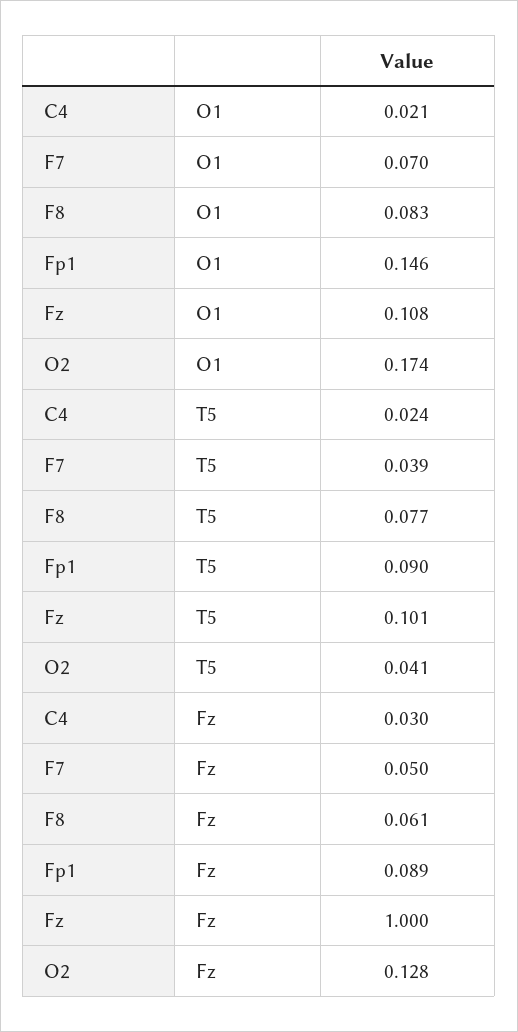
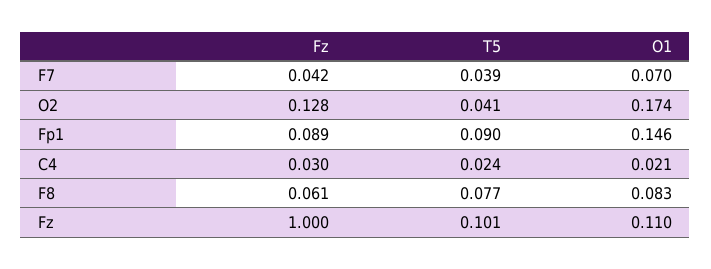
Fz, O1: 0.108 -> 0.11
F7, Fz: 0.05 -> 0.042

